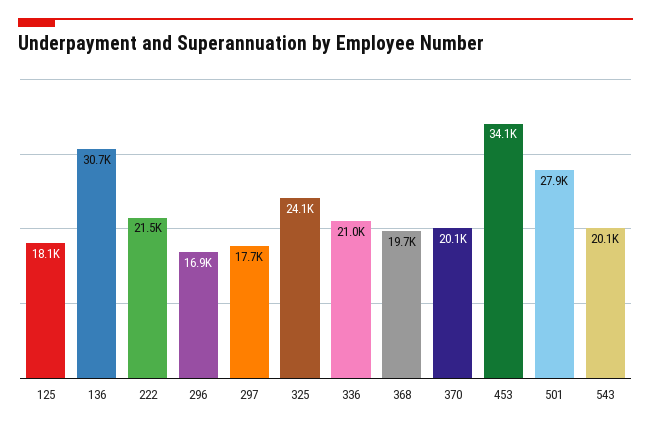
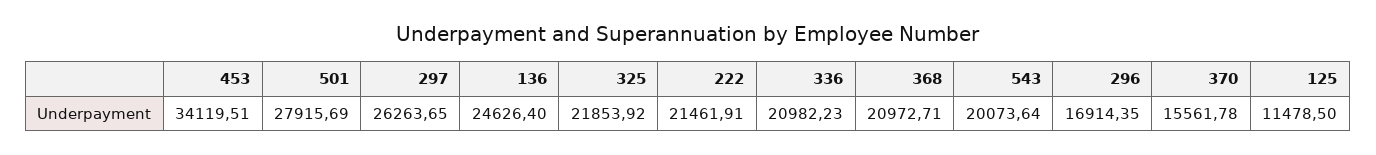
125: 18100 -> 11478.5
136: 30700 -> 24626.4
297: 17700 -> 26263.65
325: 24100 -> 21853.92
368: 19700 -> 20972.71
370: 20100 -> 15561.78

